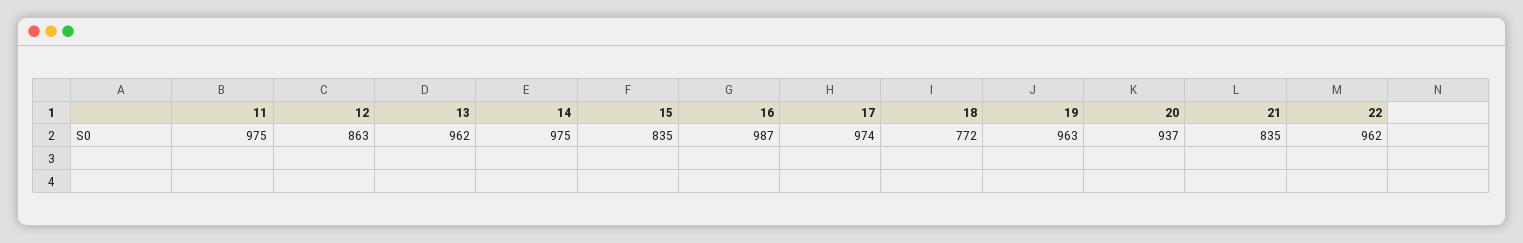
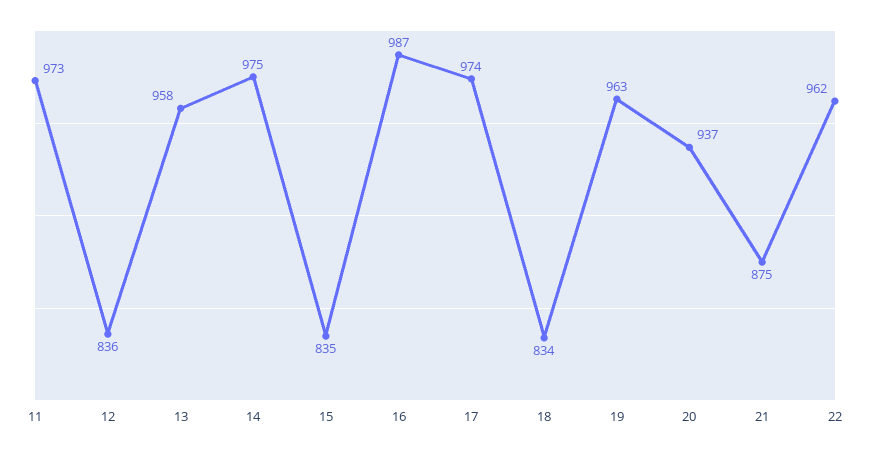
11: 975 -> 973
12: 863 -> 836
13: 962 -> 958
18: 772 -> 834
21: 835 -> 875

